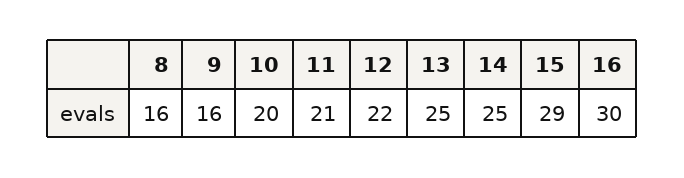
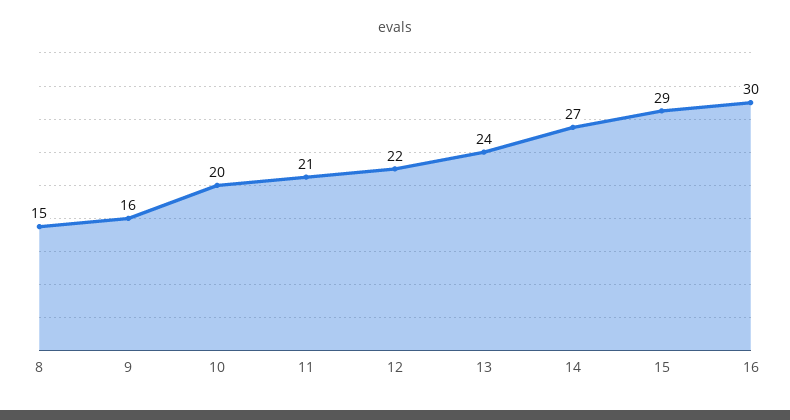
8: 16 -> 15
13: 25 -> 24
14: 25 -> 27

